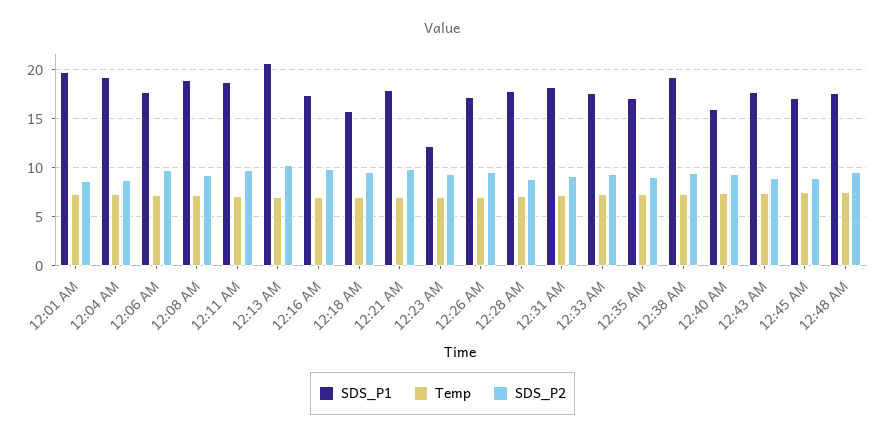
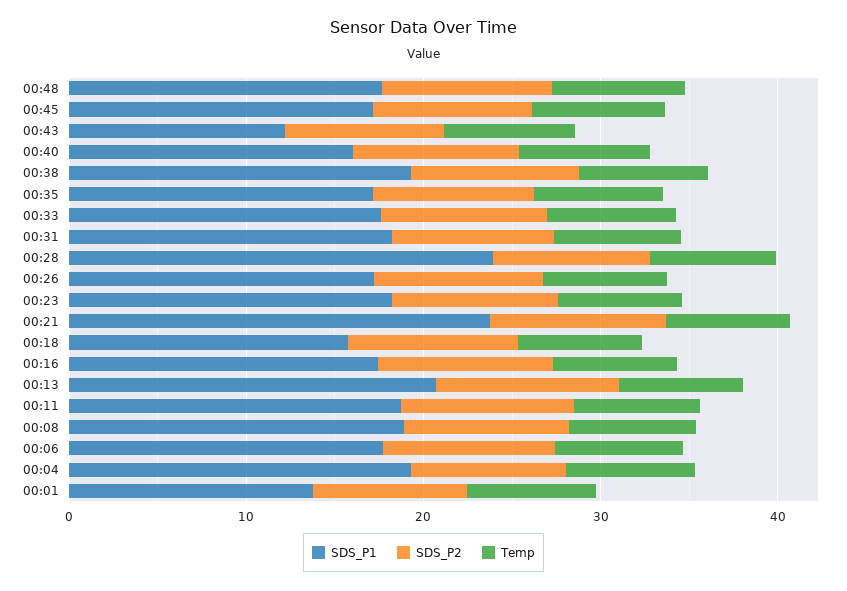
SDS_P1, 12:01 AM: 20 -> 14
SDS_P1, 12:21 AM: 18 -> 24
SDS_P1, 12:23 AM: 12 -> 18
SDS_P1, 12:28 AM: 18 -> 24
SDS_P1, 12:43 AM: 18 -> 12

